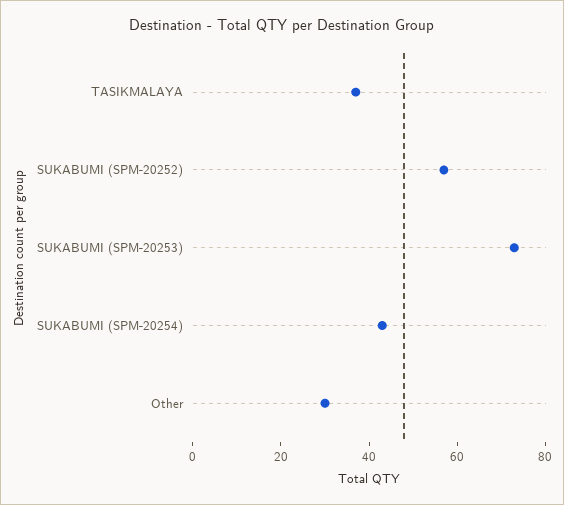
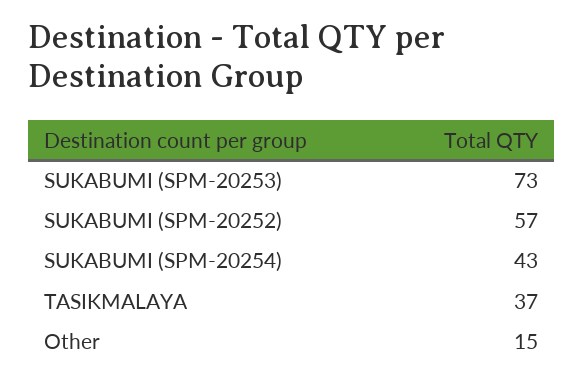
Other: 30 -> 15

